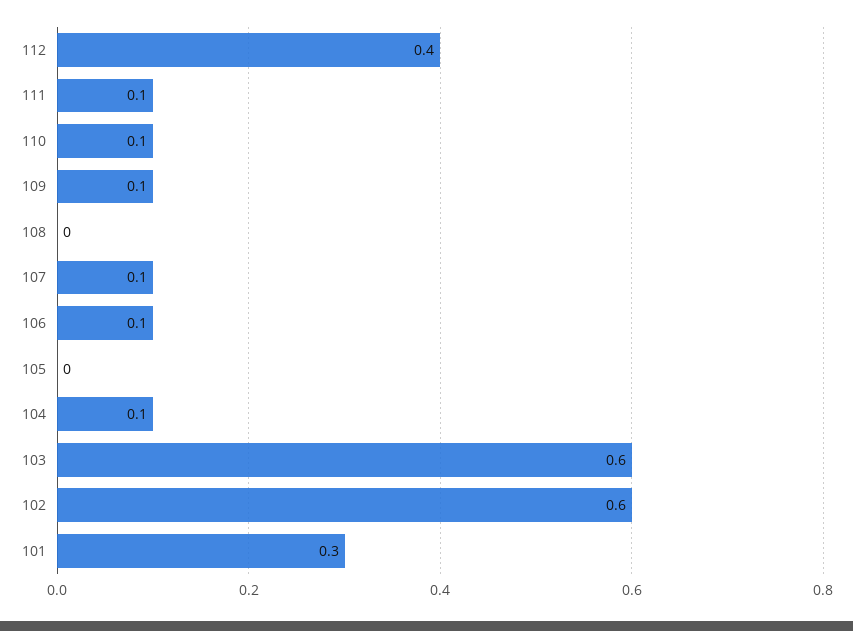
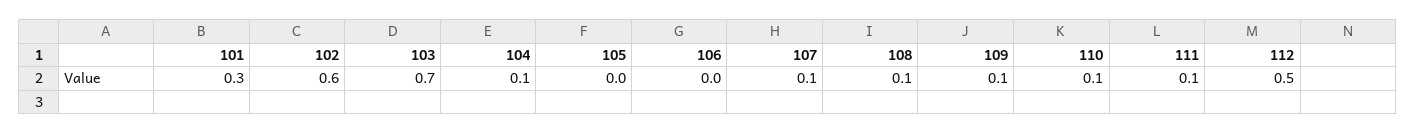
112: 0.4 -> 0.5
108: 0 -> 0.1
106: 0.1 -> 0
103: 0.6 -> 0.7

